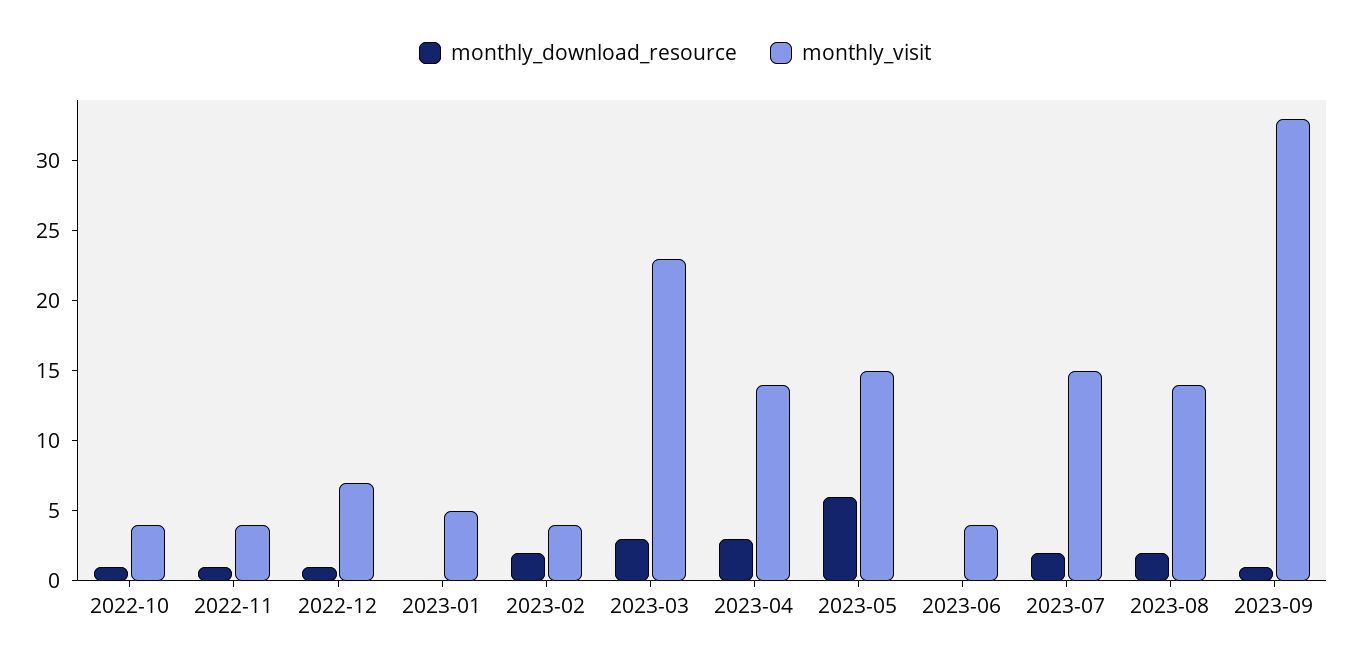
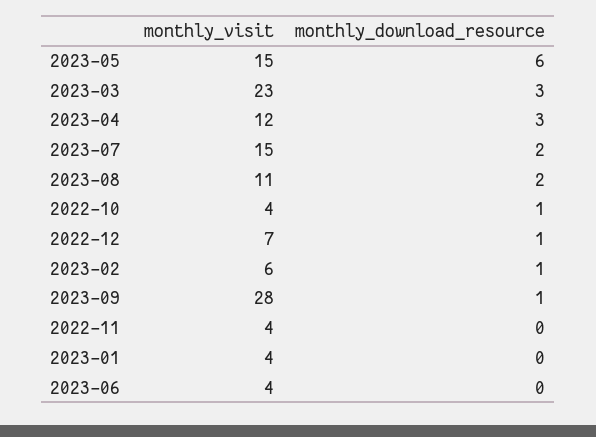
monthly_download_resource, 2022-11: 1 -> 0
monthly_visit, 2023-01: 5 -> 4
monthly_download_resource, 2023-02: 2 -> 1
monthly_visit, 2023-02: 4 -> 6
monthly_visit, 2023-04: 14 -> 12
monthly_visit, 2023-08: 14 -> 11
monthly_visit, 2023-09: 33 -> 28

